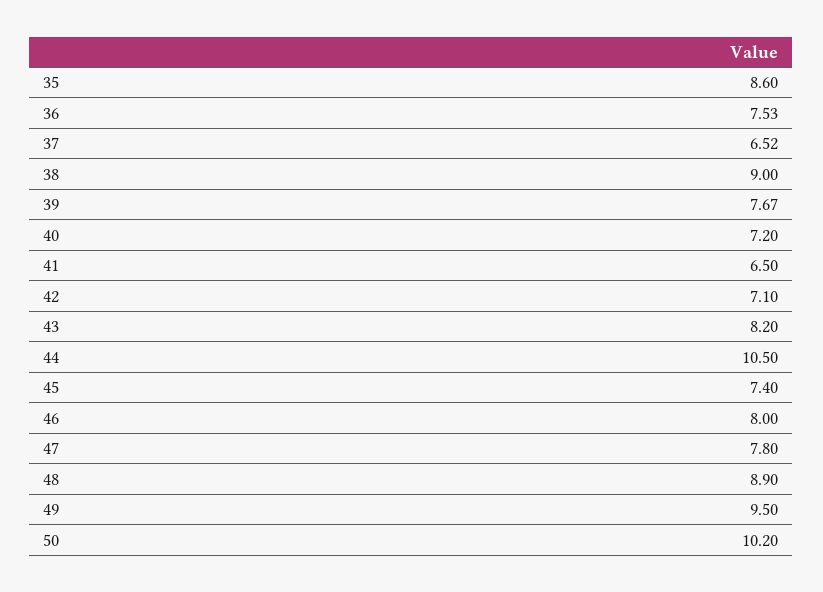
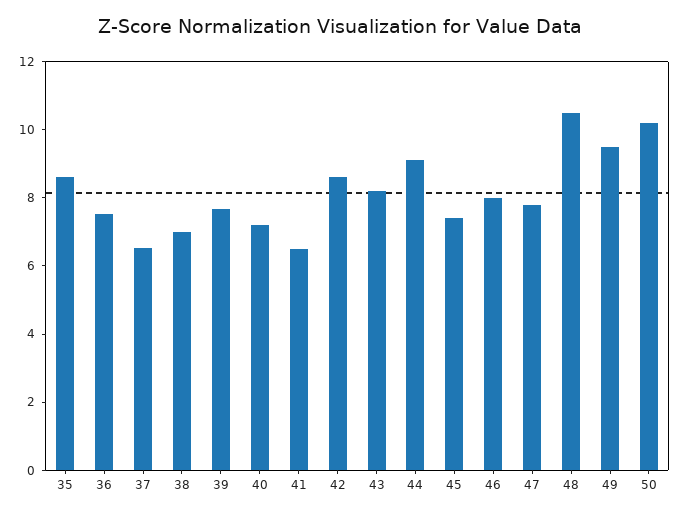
38: 9 -> 7
42: 7.1 -> 8.5
44: 10.5 -> 9
48: 8.9 -> 10.5

